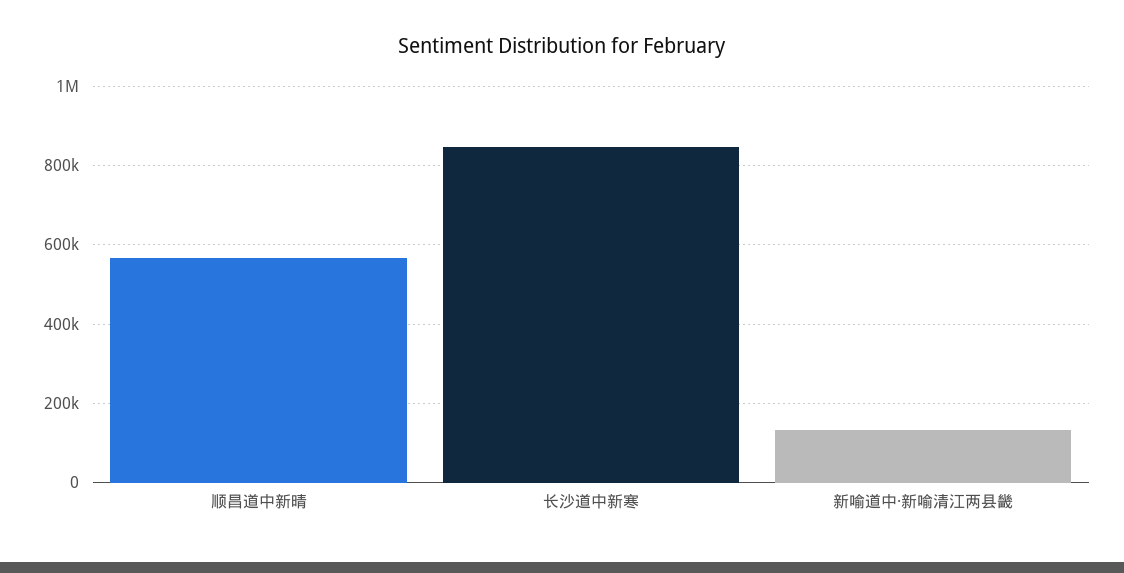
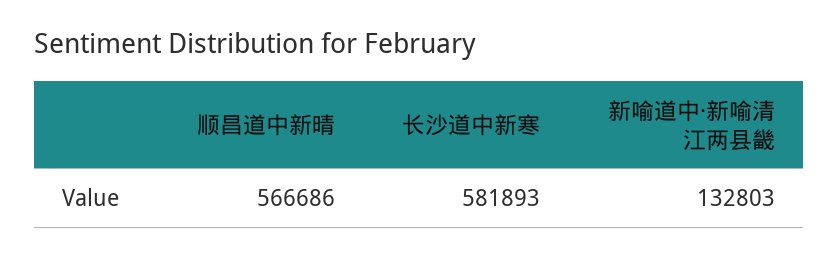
长沙道中新寒: 840000 -> 581893

